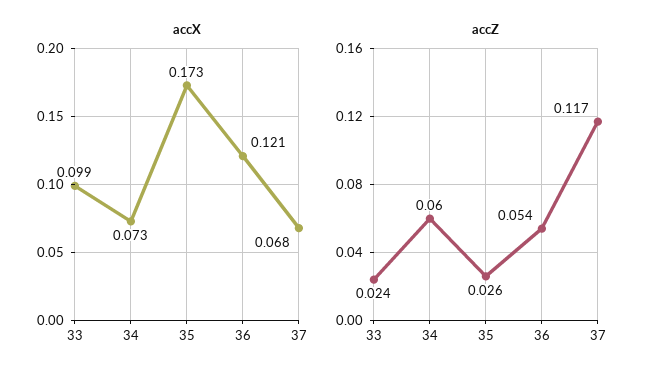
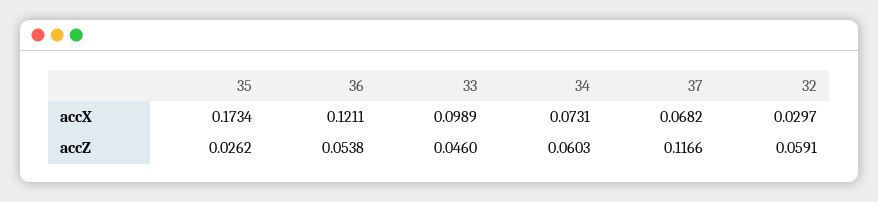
accZ, 33: 0.024 -> 0.046
accX, 32: none -> 0.0297
accZ, 32: none -> 0.0591

